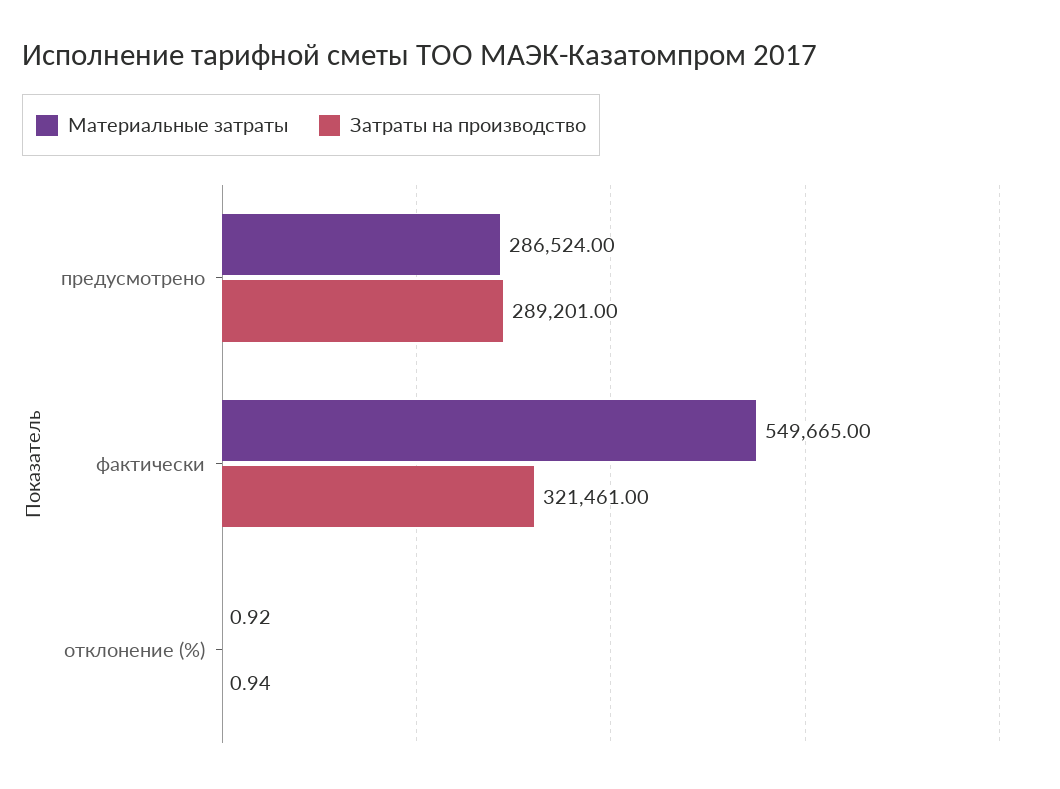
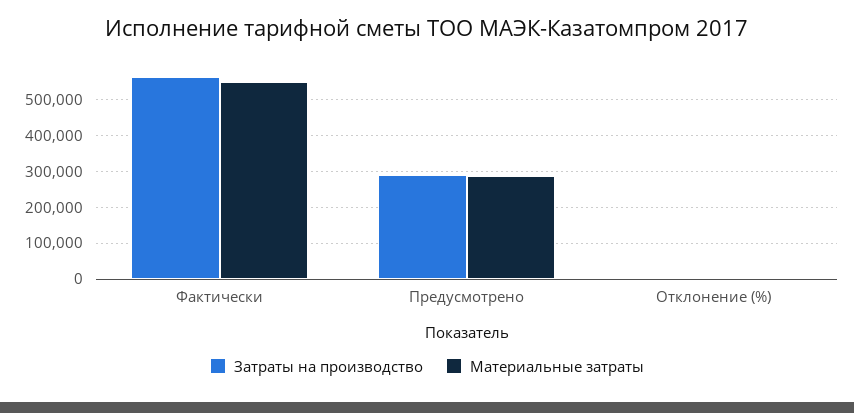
Затраты на производство, фактически: 321461 -> 560000

